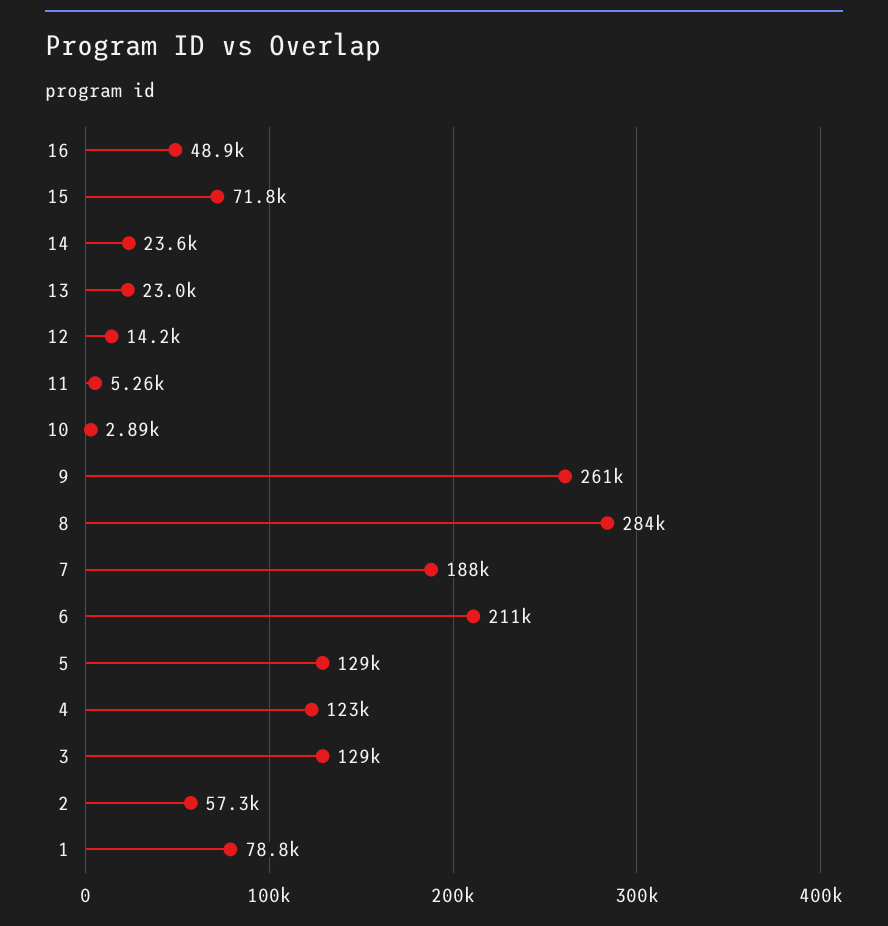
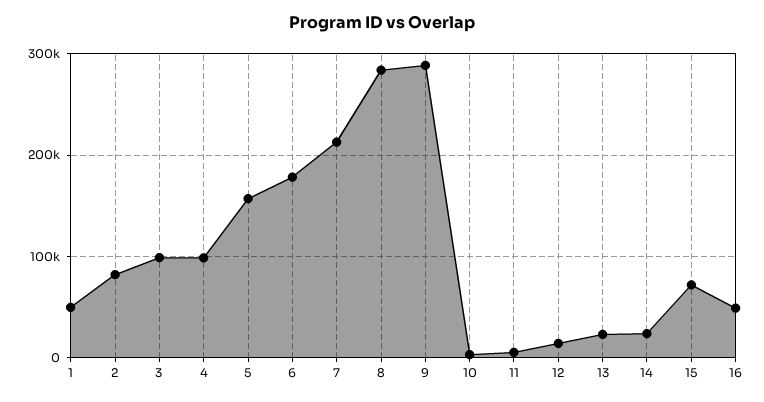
9: 261000 -> 290000
7: 188000 -> 210000
6: 211000 -> 180000
5: 129000 -> 160000
4: 123000 -> 100000
3: 129000 -> 100000
2: 57300 -> 80000
1: 78800 -> 50000

